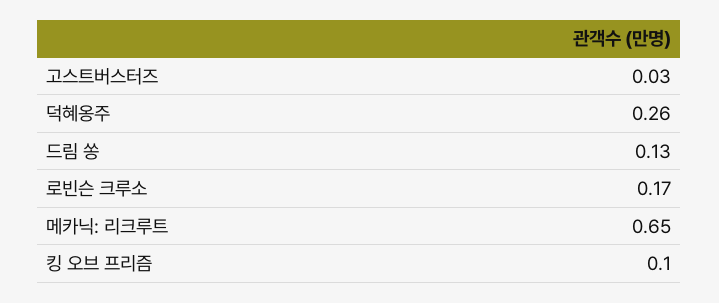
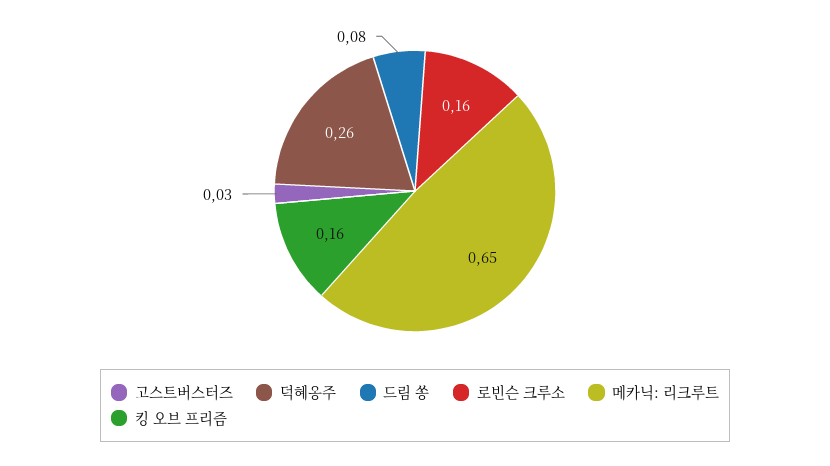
드림 쏭: 0.13 -> 0.08
로빈슨 크루소: 0.17 -> 0.16
킹 오브 프리즘: 0.1 -> 0.16

